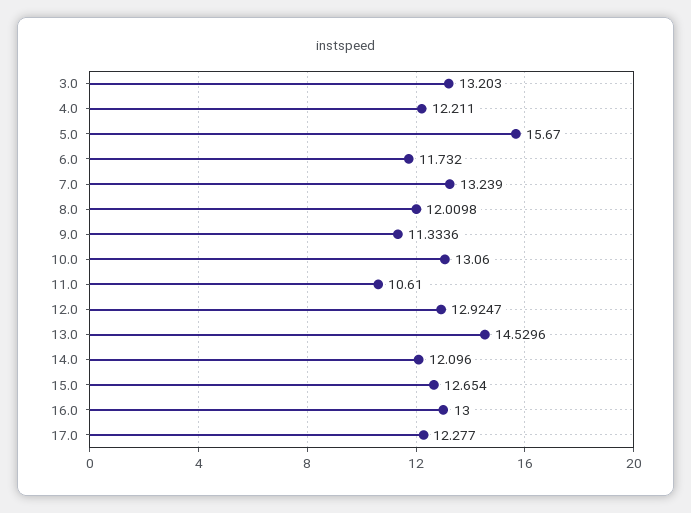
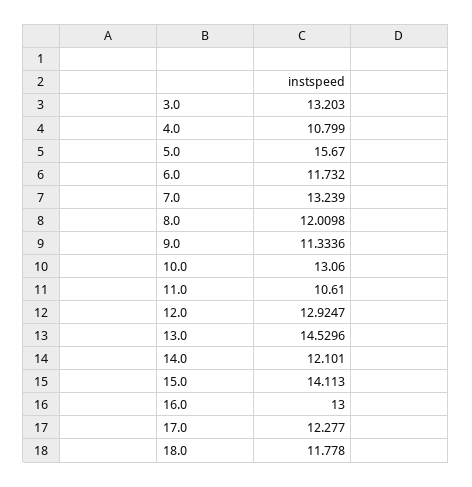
4.0: 12.211 -> 10.799
14.0: 12.096 -> 12.101
15.0: 12.654 -> 14.113
18.0: none -> 11.778

